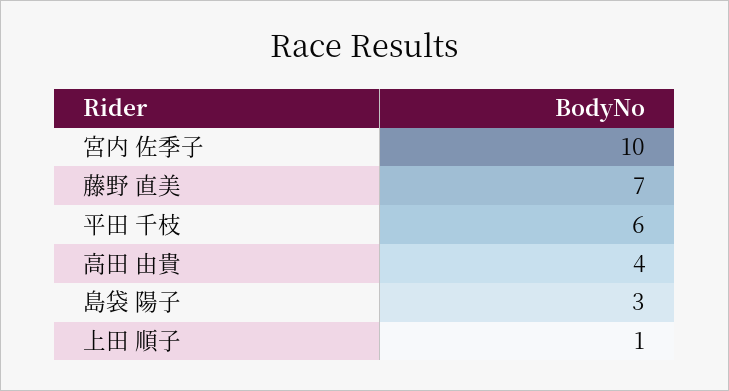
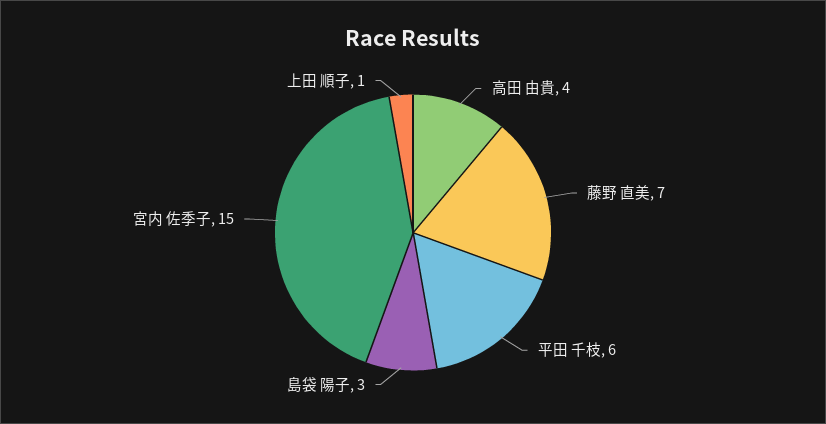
宮内 佐季子: 10 -> 15

